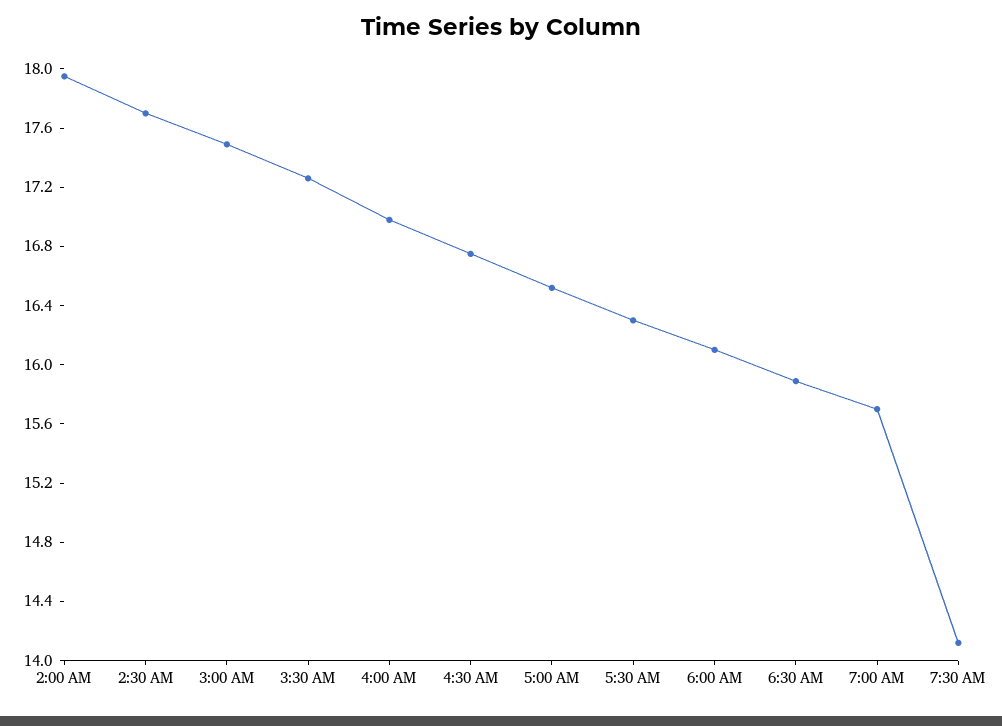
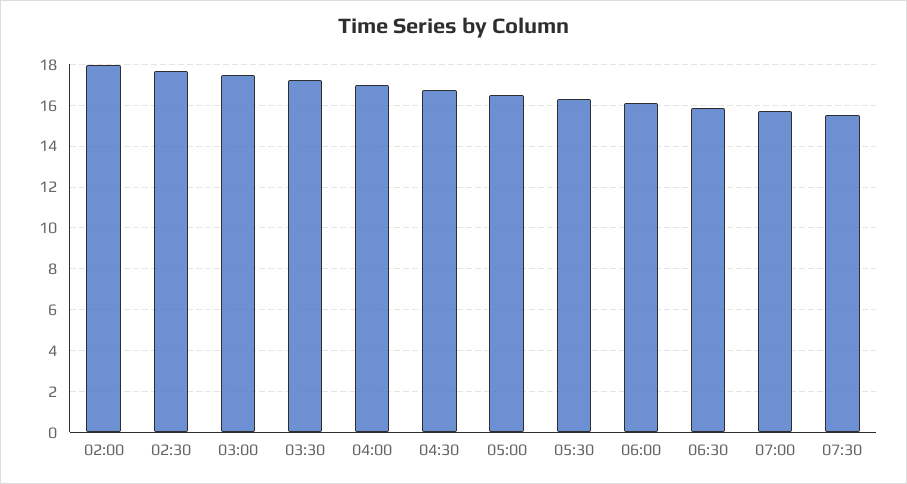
7:30 AM: 14.1 -> 15.5

